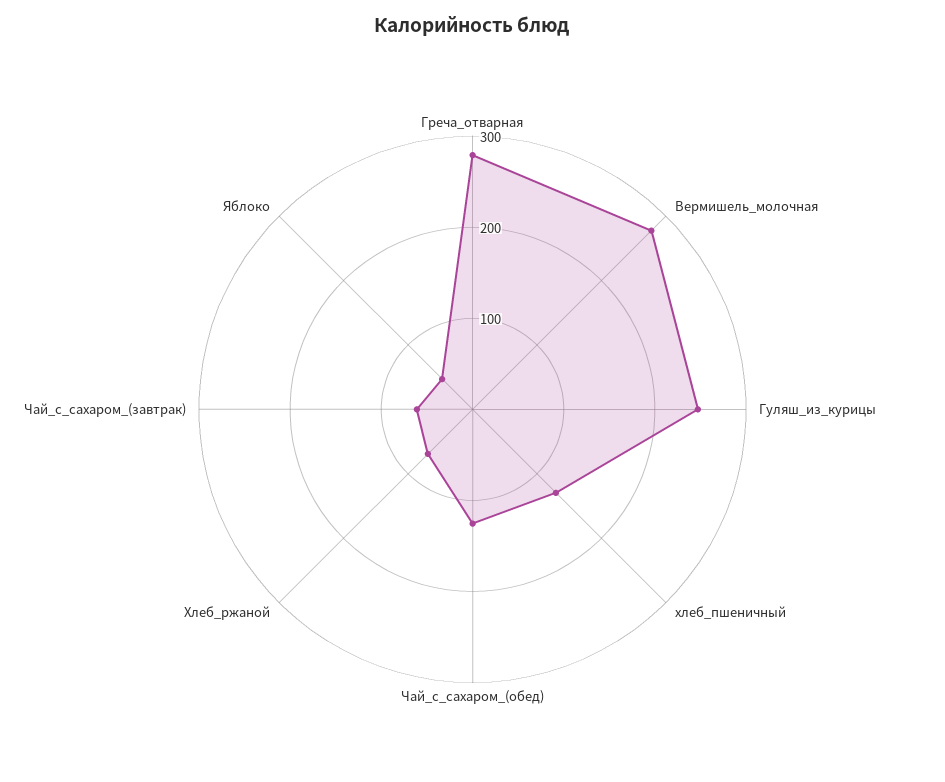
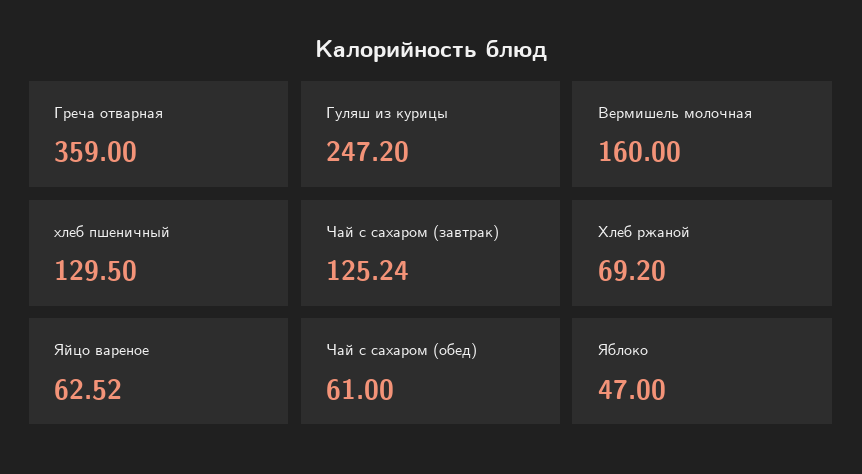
Греча_отварная: 280 -> 359
Вермишель_молочная: 280 -> 160
Чай_с_сахаром_(обед): 120 -> 61
Чай_с_сахаром_(завтрак): 60 -> 125.24
Яйцо вареное: none -> 62.52

